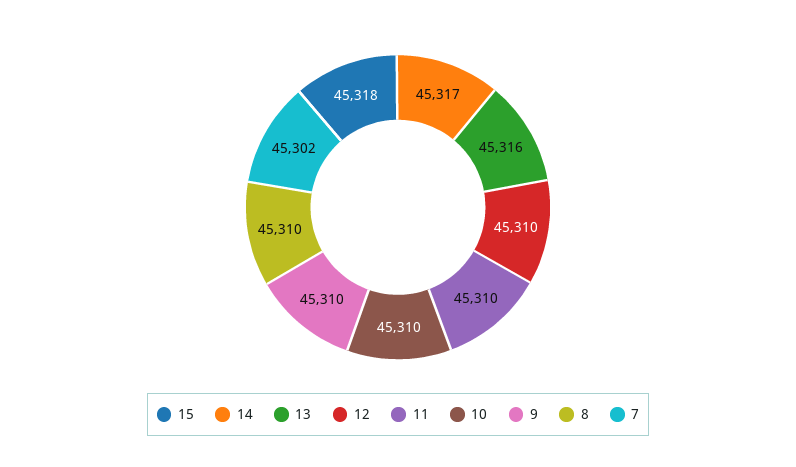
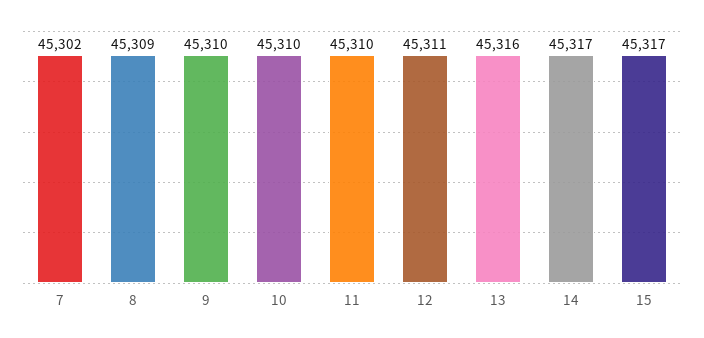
15: 45318 -> 45317
12: 45310 -> 45311
8: 45310 -> 45309

